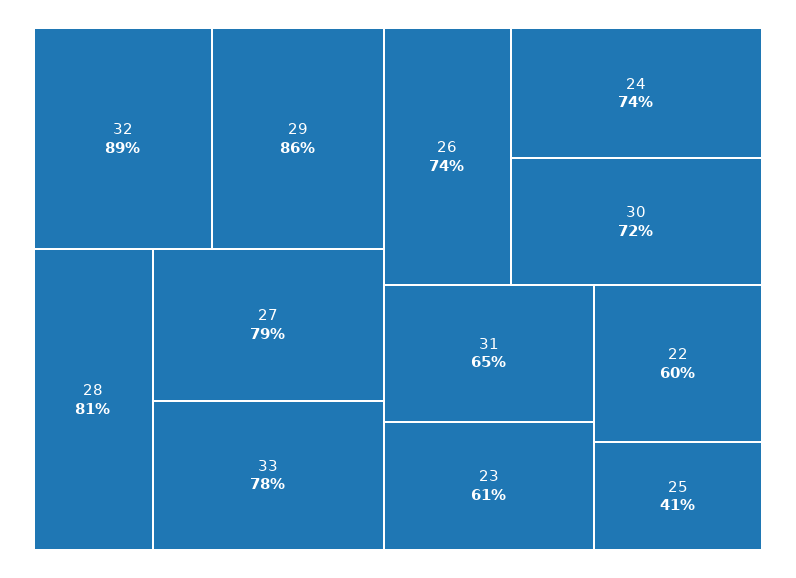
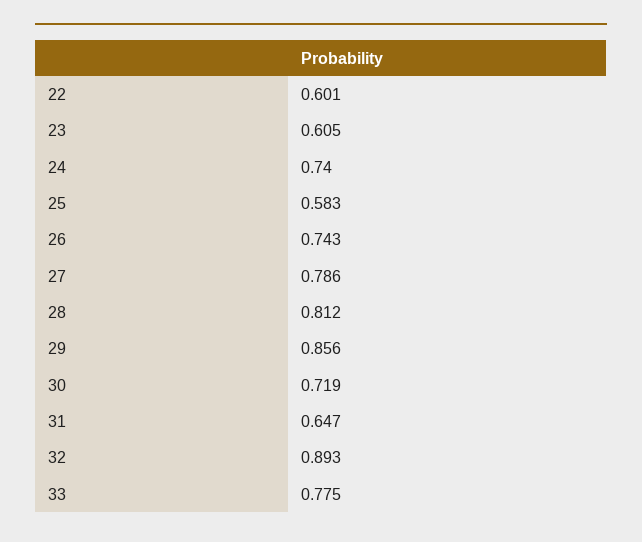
25: 0.41 -> 0.583

